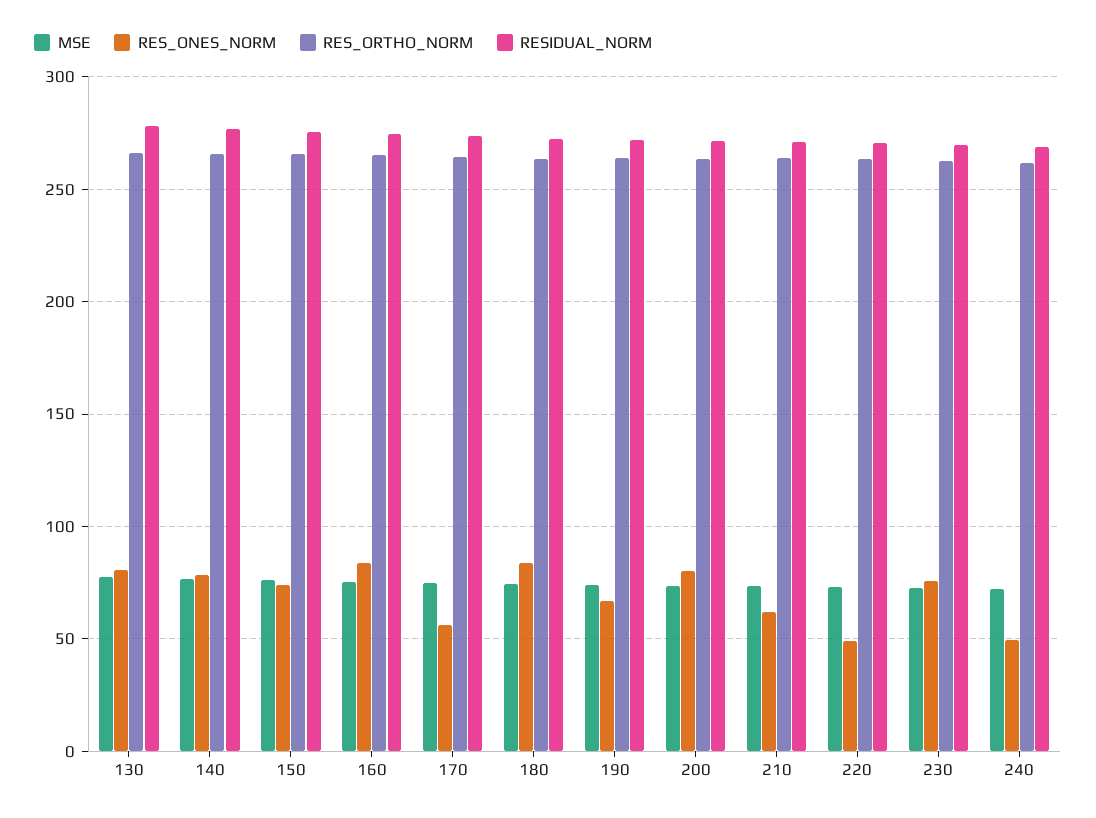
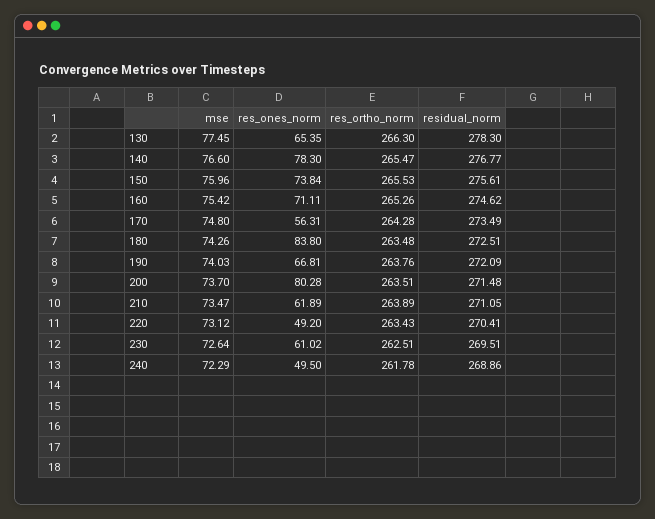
RES_ONES_NORM, 130: 80 -> 65.35
RES_ONES_NORM, 160: 85 -> 71.11
RES_ONES_NORM, 230: 75 -> 61.02

